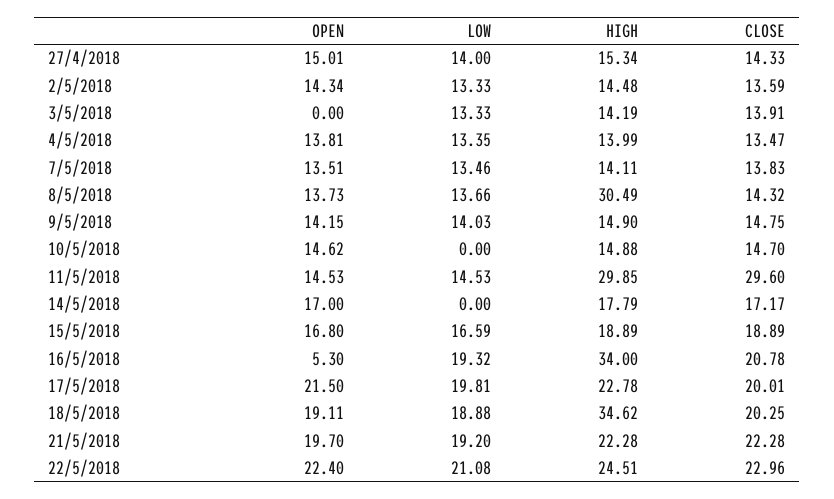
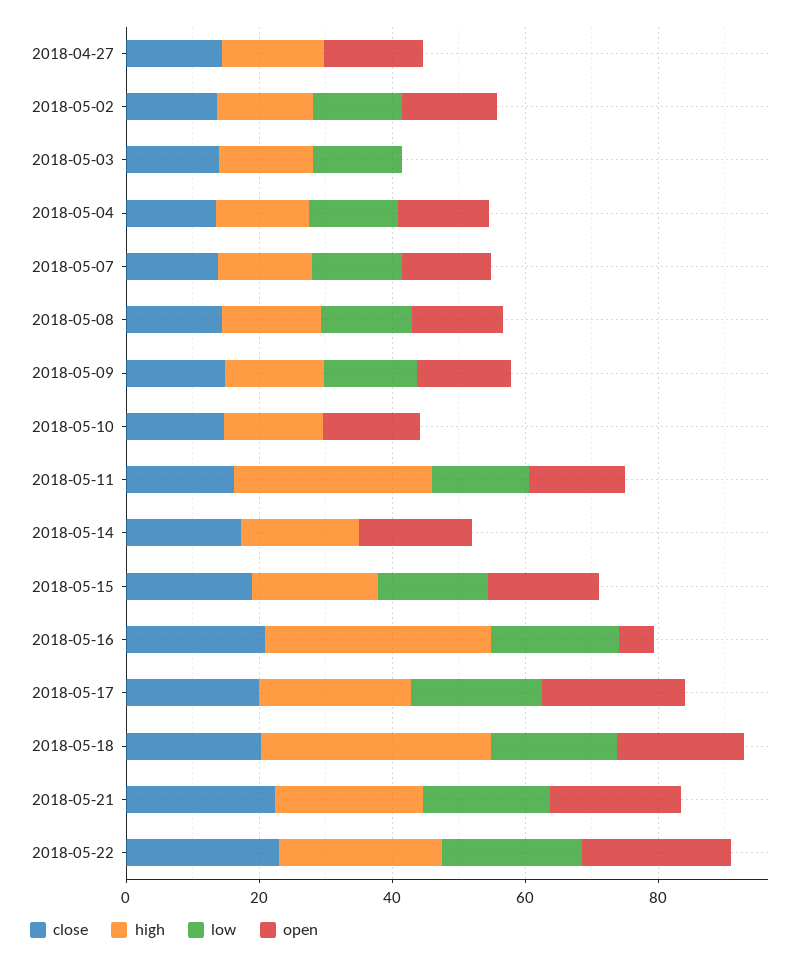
LOW, 27/4/2018: 14 -> 0
HIGH, 8/5/2018: 30.49 -> 15
CLOSE, 11/5/2018: 29.6 -> 15

